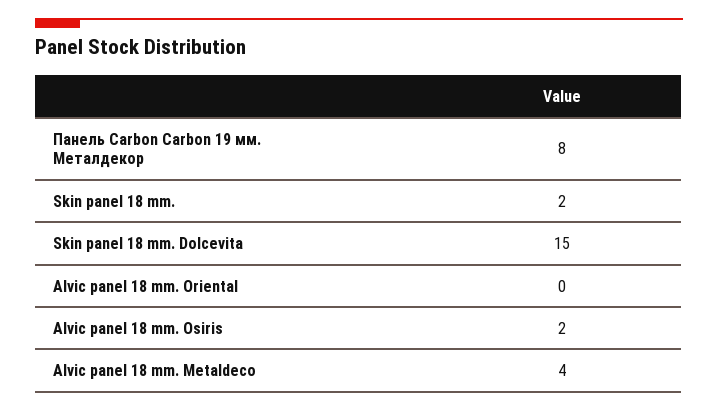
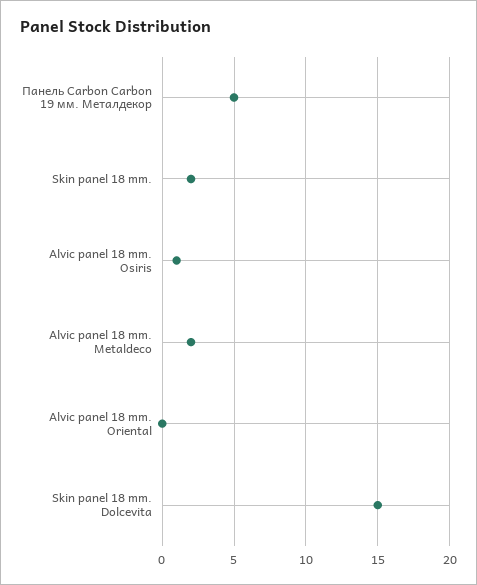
Панель Carbon Carbon 19 мм. Металдекор: 8 -> 5
Alvic panel 18 mm. Osiris: 2 -> 1
Alvic panel 18 mm. Metaldeco: 4 -> 2

